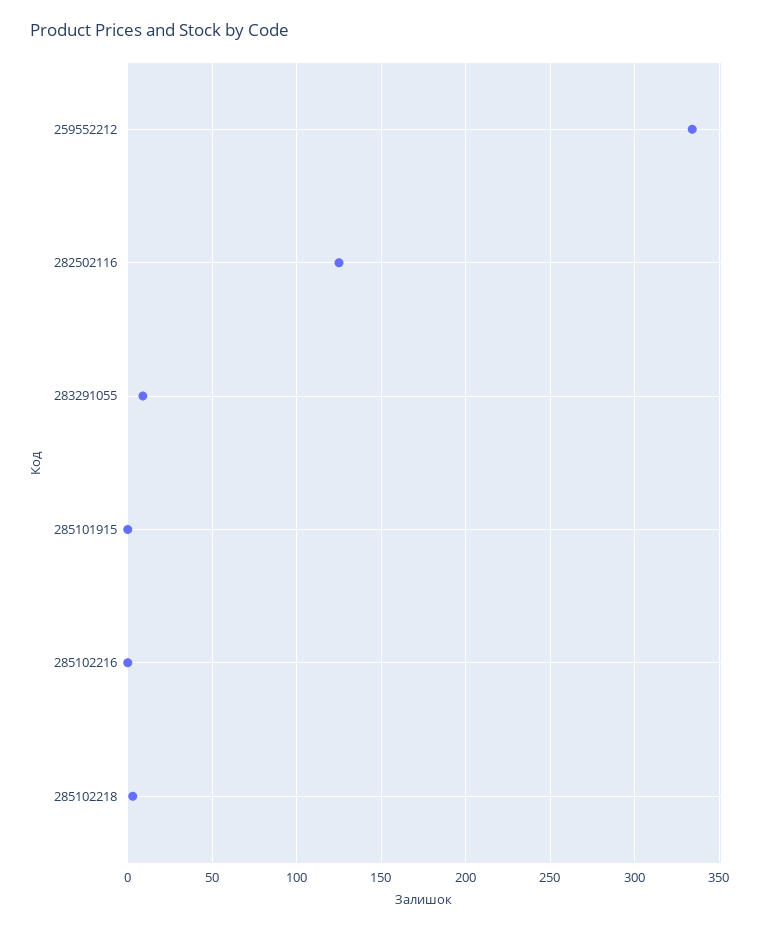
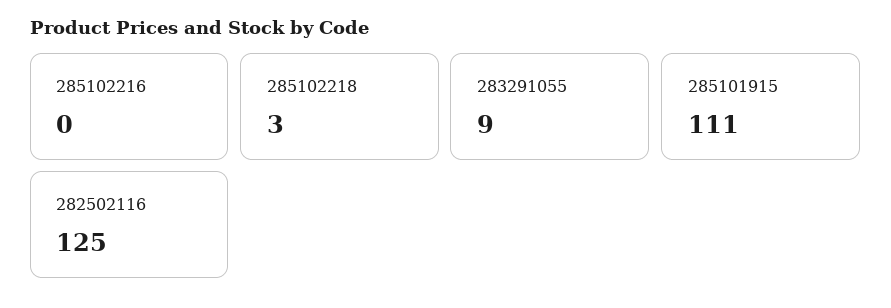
259552212: 335 -> none
285101915: 0 -> 111

